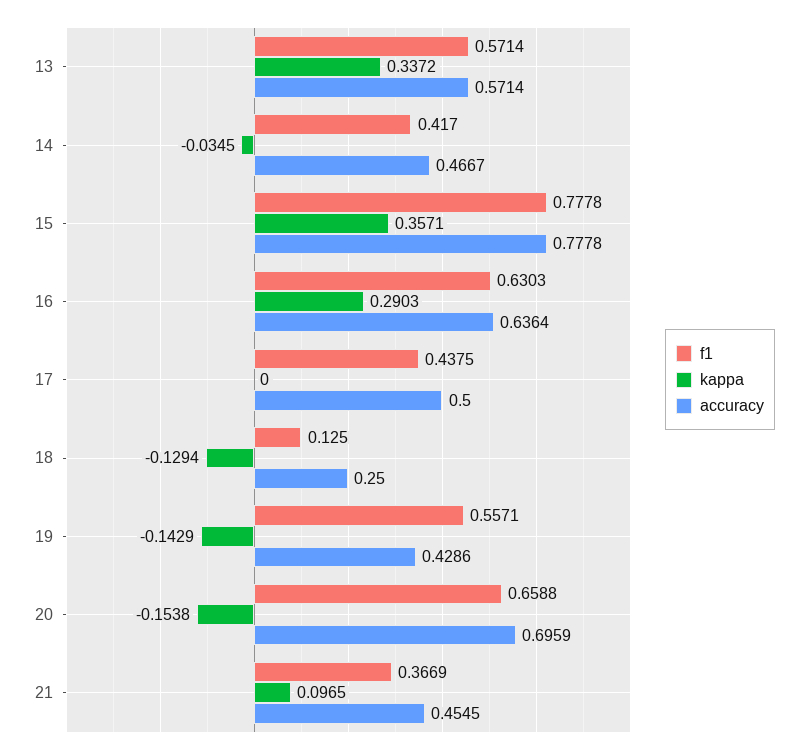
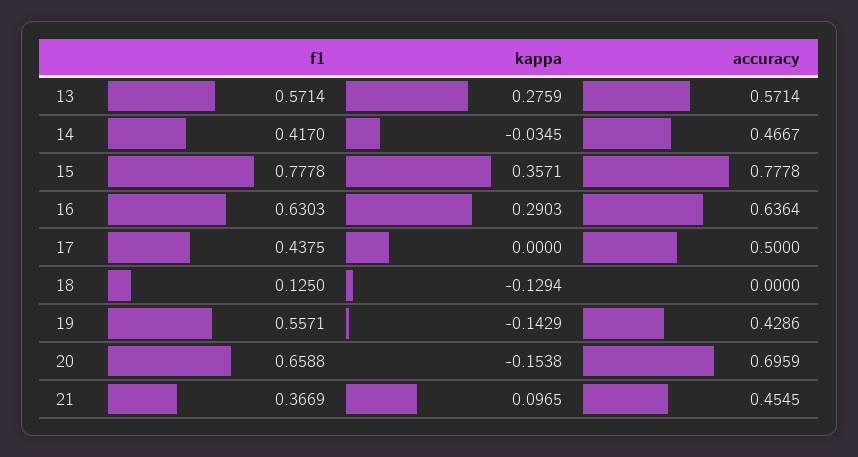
kappa, 13: 0.3372 -> 0.2759
accuracy, 18: 0.25 -> 0

